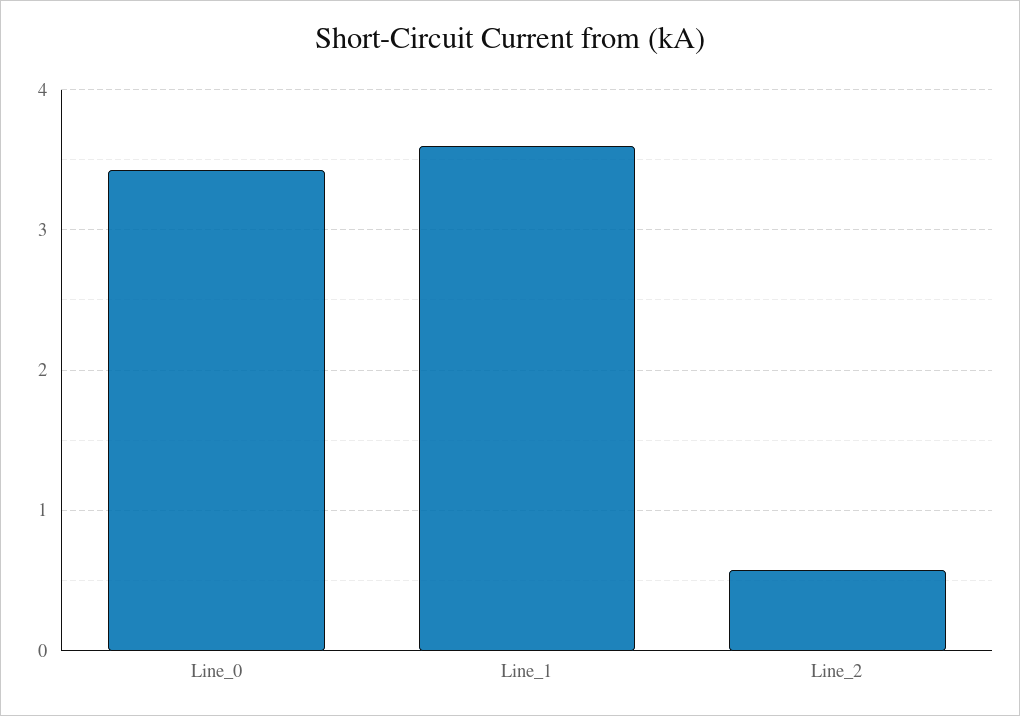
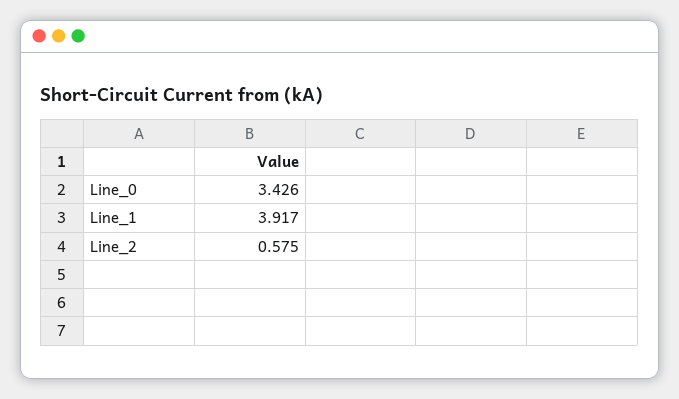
Line_1: 3.6 -> 3.917

